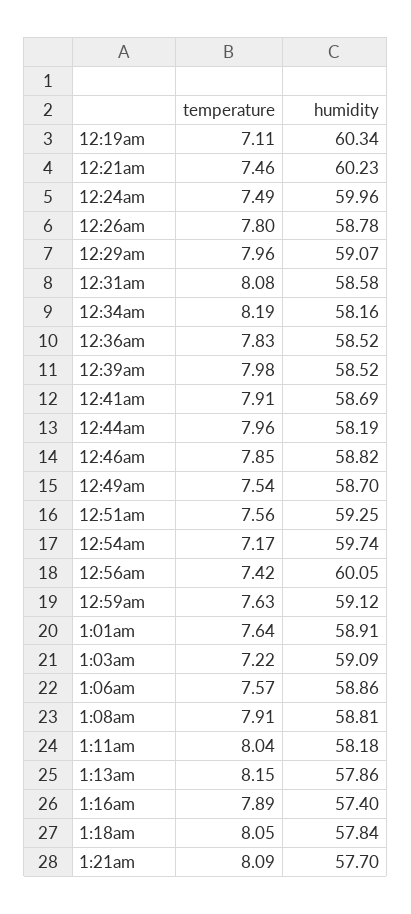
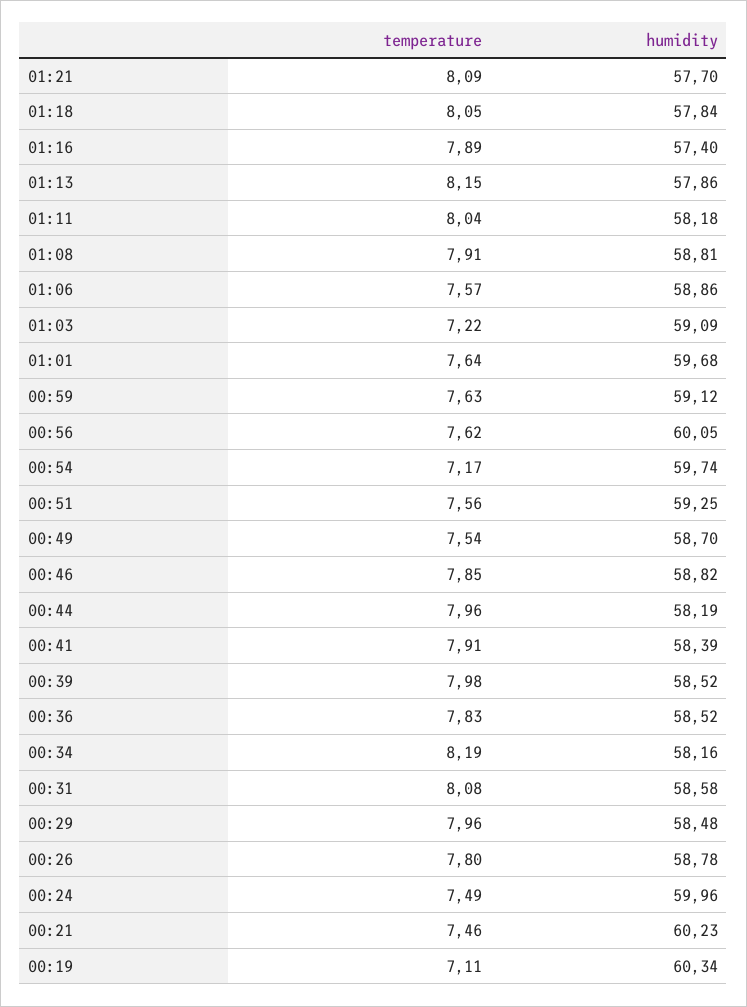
humidity, 12:29am: 59.07 -> 58.48
humidity, 12:41am: 58.69 -> 58.39
temperature, 12:56am: 7.42 -> 7.62
humidity, 1:01am: 58.91 -> 59.68

